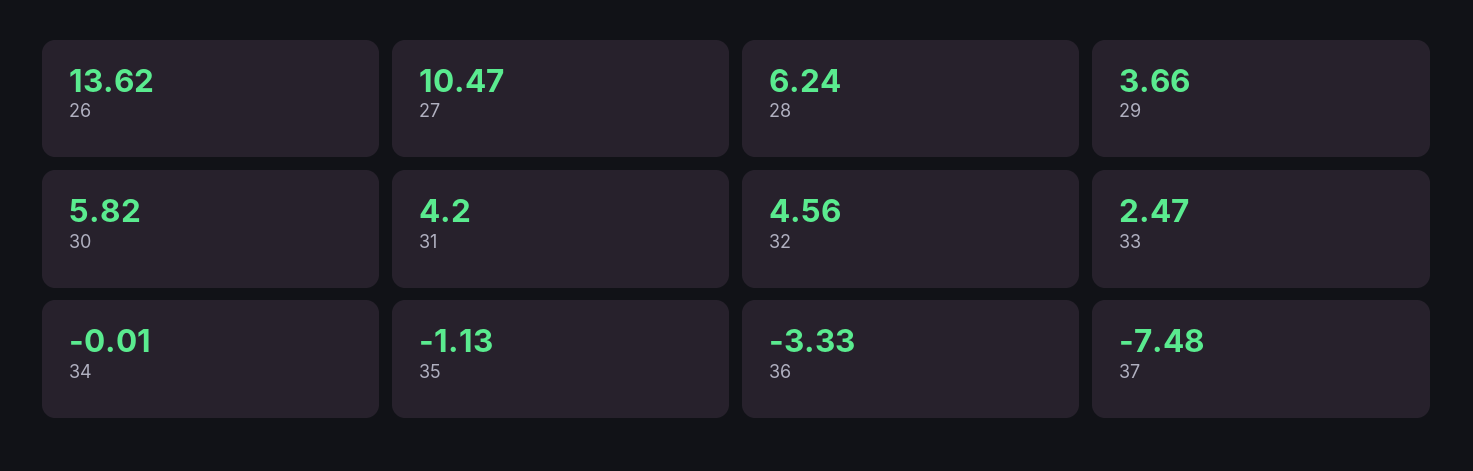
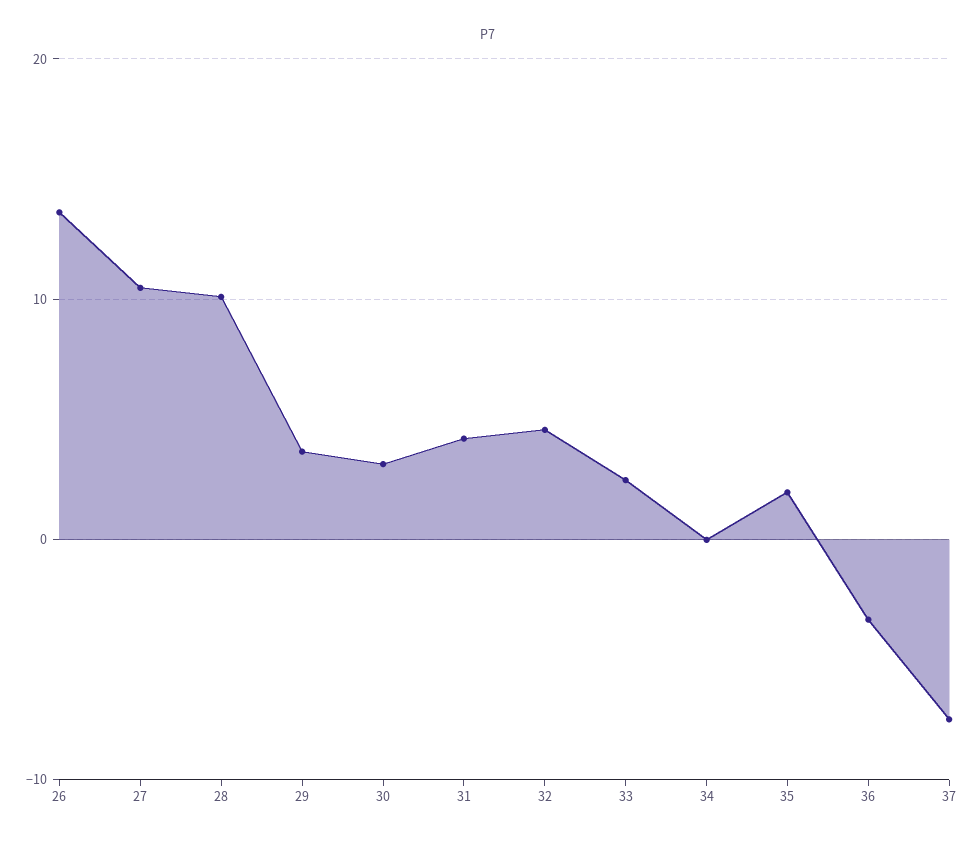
28: 6.24 -> 10
30: 5.82 -> 3
35: -1.13 -> 2

